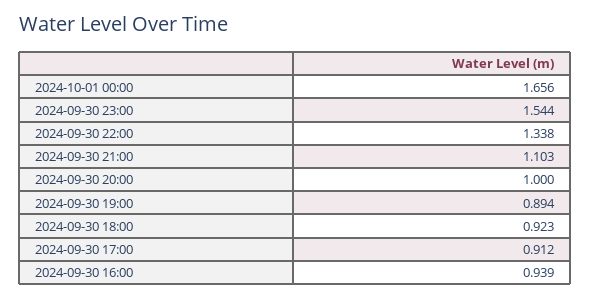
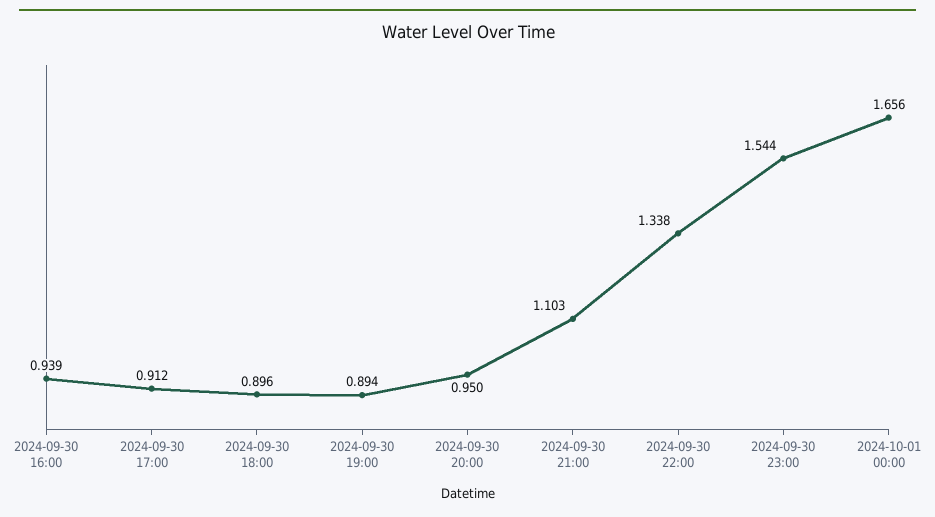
2024-09-30 20:00: 1 -> 0.95
2024-09-30 18:00: 0.923 -> 0.896

